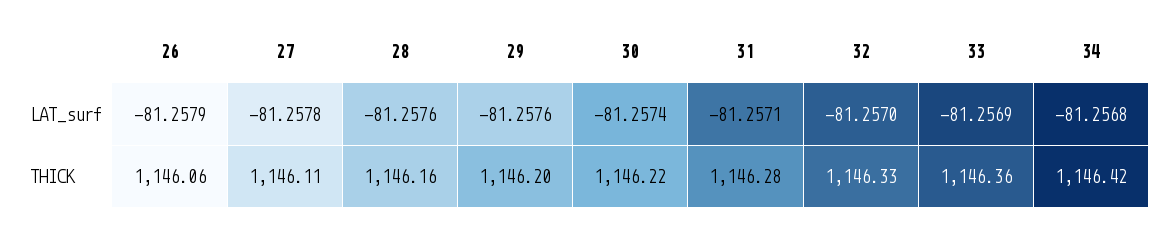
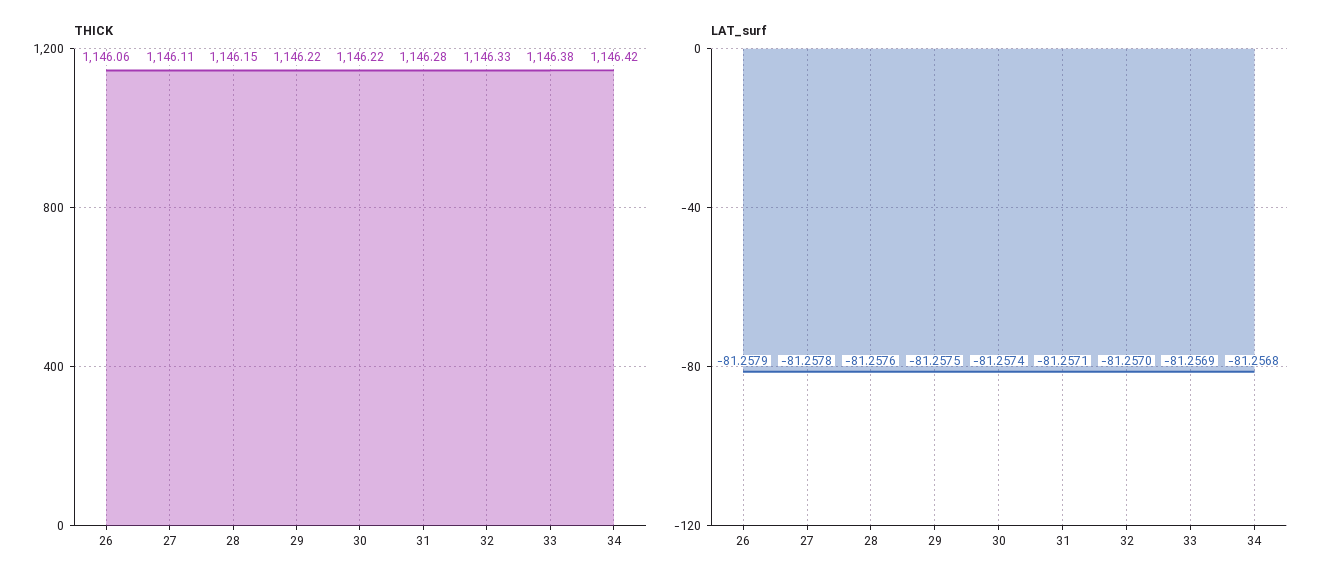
LAT_surf, 29: -81.2576 -> -81.2575
THICK, 28: 1146.16 -> 1146.15
THICK, 29: 1146.2 -> 1146.22
THICK, 33: 1146.36 -> 1146.38

